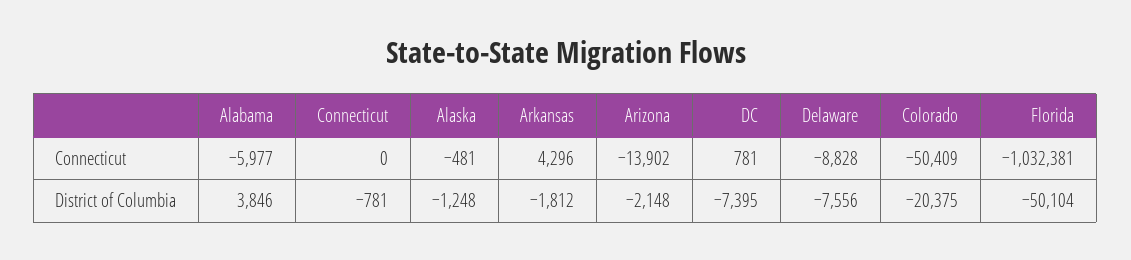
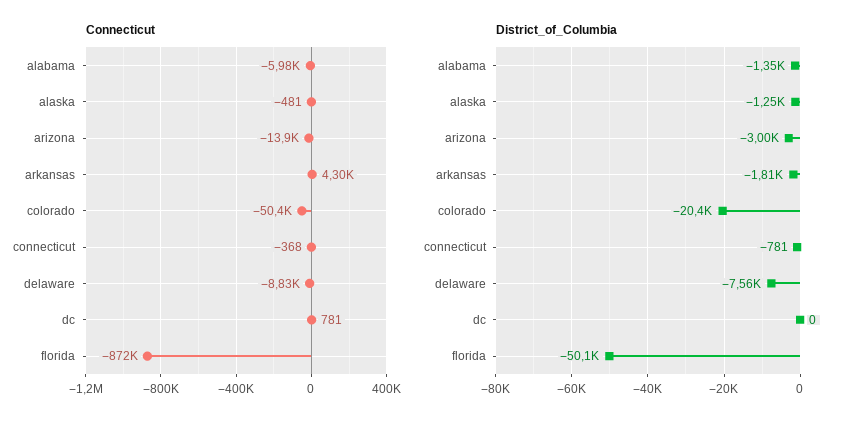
Connecticut, Connecticut: 0 -> -368
Connecticut, Florida: -1032381 -> -872000
District of Columbia, Alabama: 3846 -> -1350
District of Columbia, Arizona: -2148 -> -3000
District of Columbia, DC: -7395 -> 0

